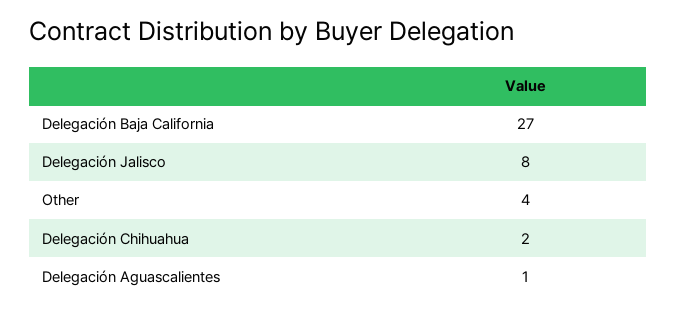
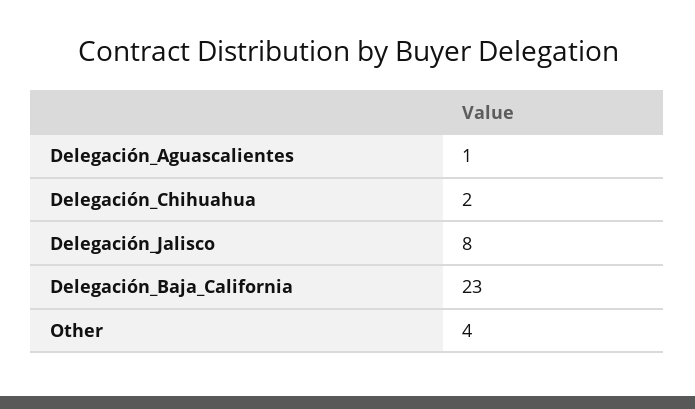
Delegación Baja California: 27 -> 23

